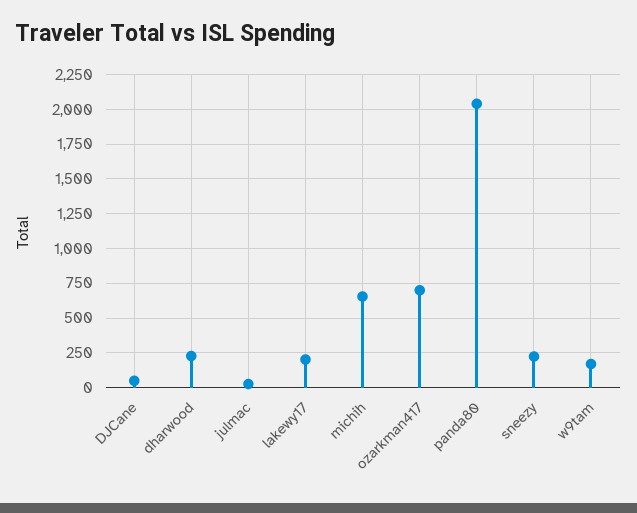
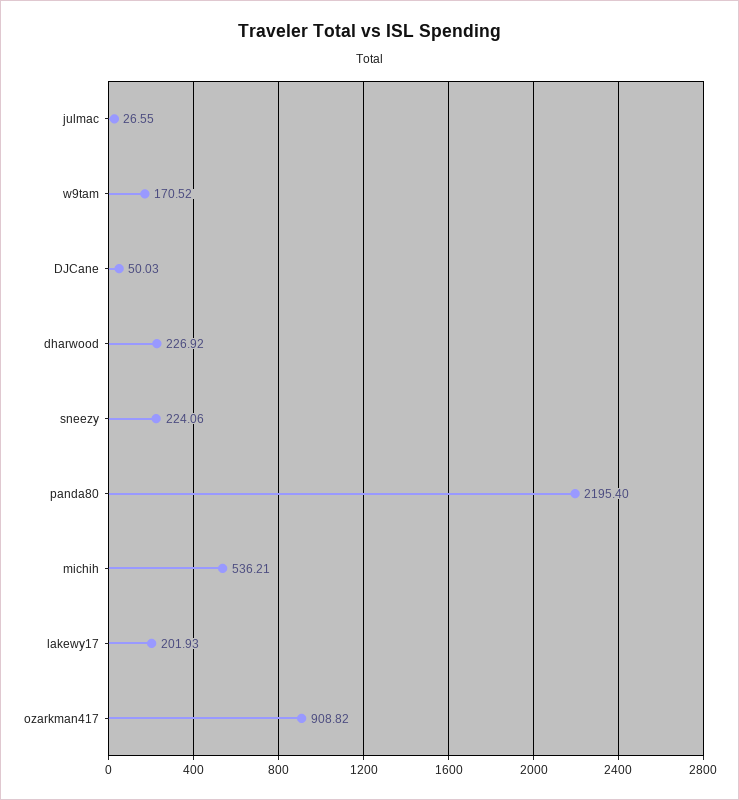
michih: 650 -> 536.21
ozarkman417: 700 -> 908.82
panda80: 2050 -> 2195.4

